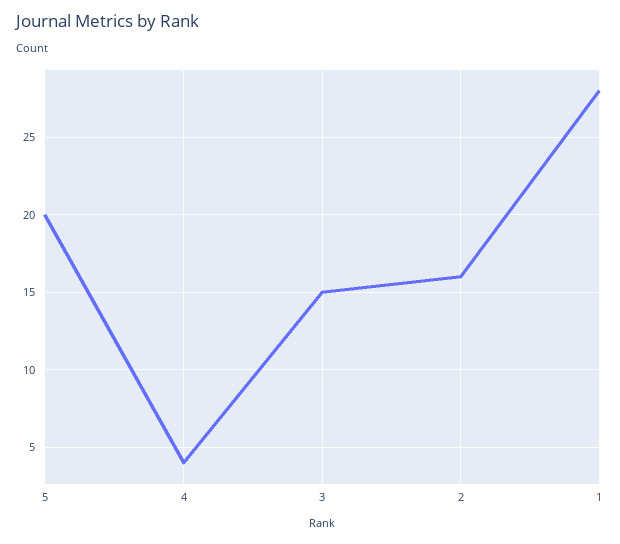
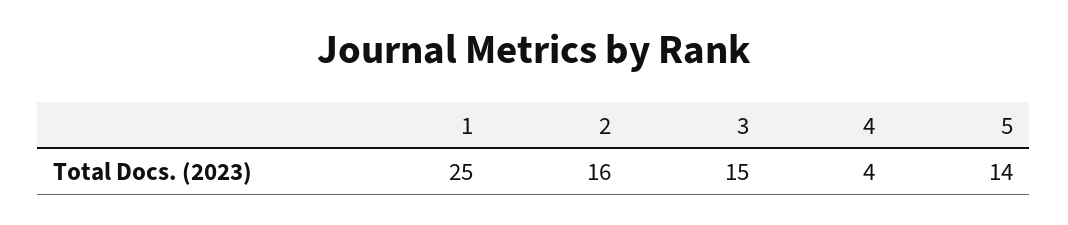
5: 20 -> 14
1: 28 -> 25

